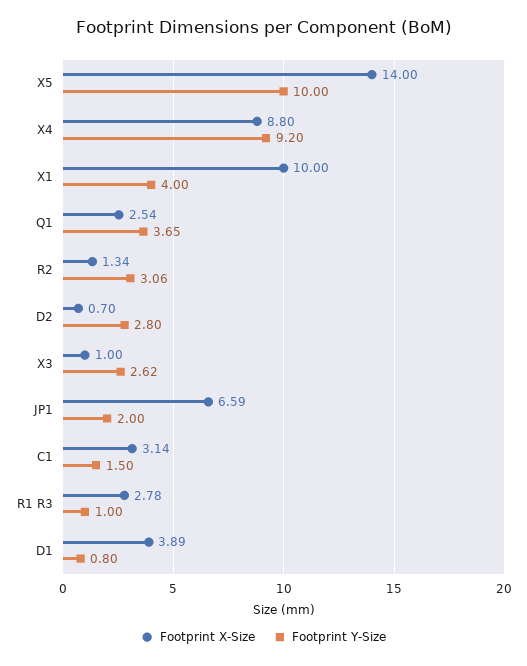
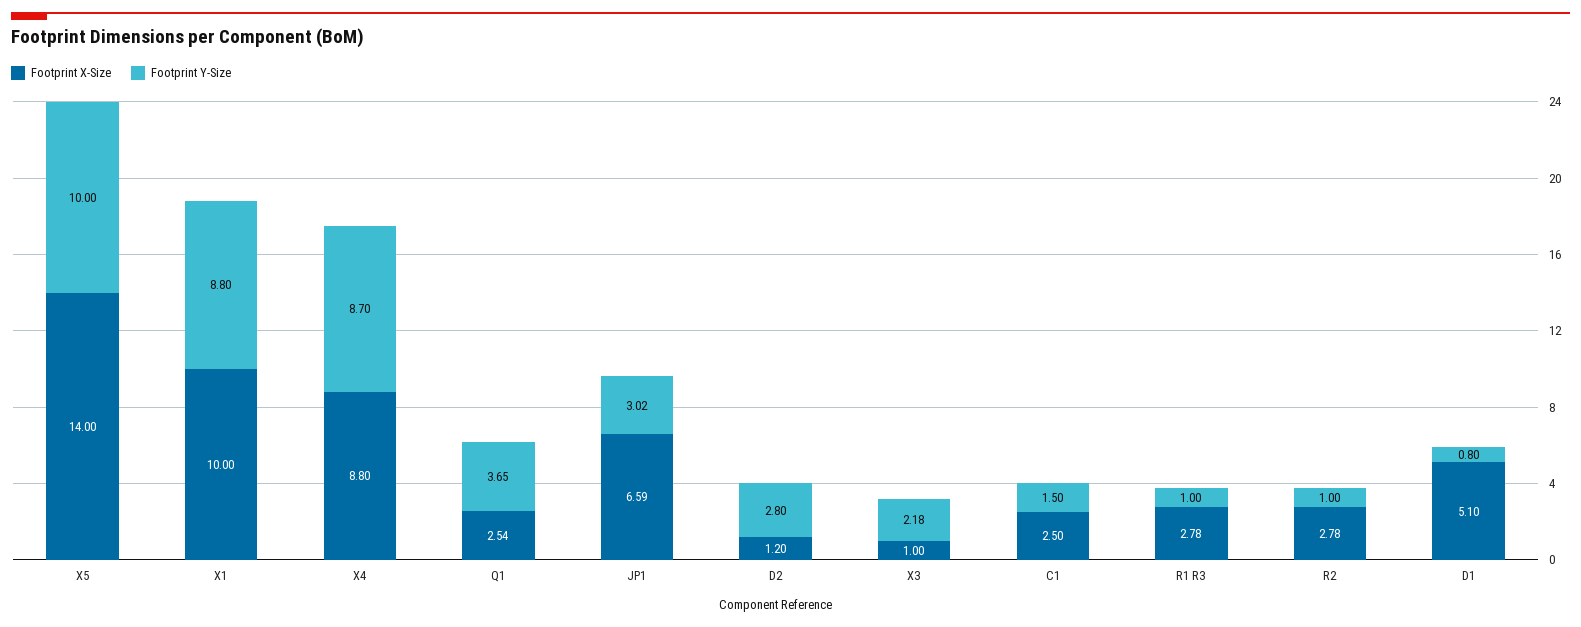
Footprint Y-Size, X4: 9.2 -> 8.7
Footprint Y-Size, X1: 4 -> 8.8
Footprint X-Size, R2: 1.34 -> 2.78
Footprint Y-Size, R2: 3.06 -> 1
Footprint X-Size, D2: 0.7 -> 1.2
Footprint Y-Size, X3: 2.62 -> 2.18
Footprint Y-Size, JP1: 2 -> 3.02
Footprint X-Size, C1: 3.14 -> 2.5
Footprint X-Size, D1: 3.89 -> 5.1

